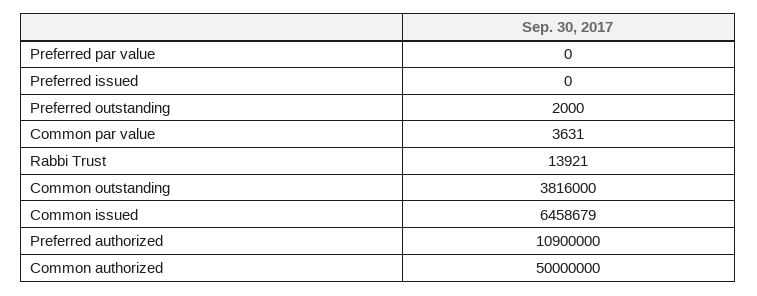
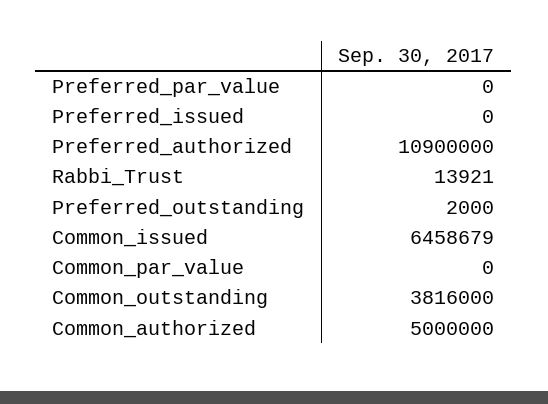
Common par value: 3631 -> 0
Common authorized: 50000000 -> 5000000

